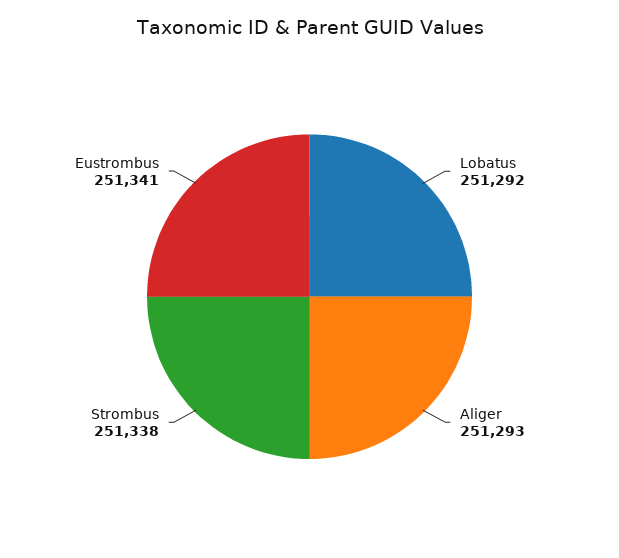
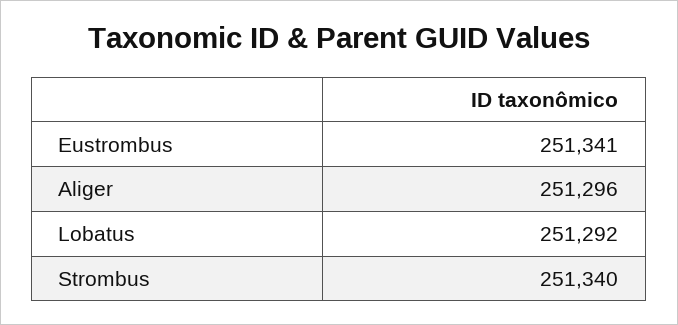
Aliger: 251293 -> 251296
Strombus: 251338 -> 251340

